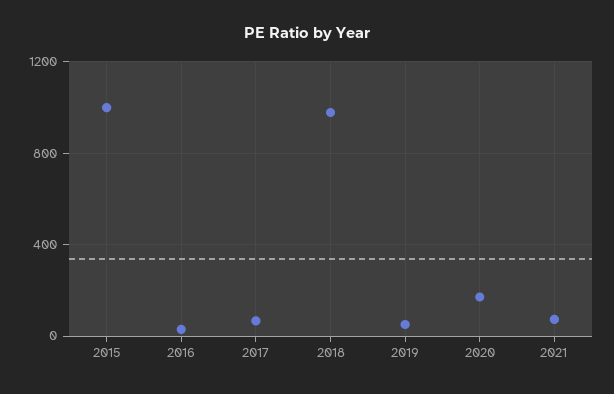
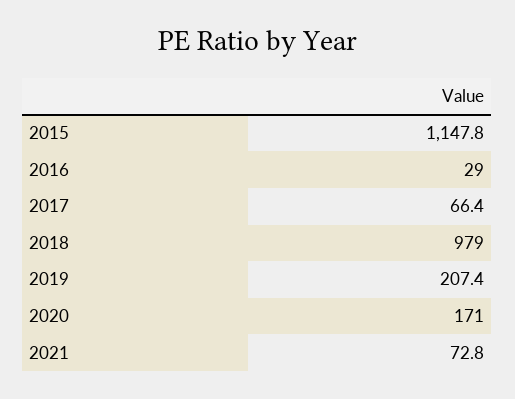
2015: 1000 -> 1147.8
2019: 50 -> 207.4

